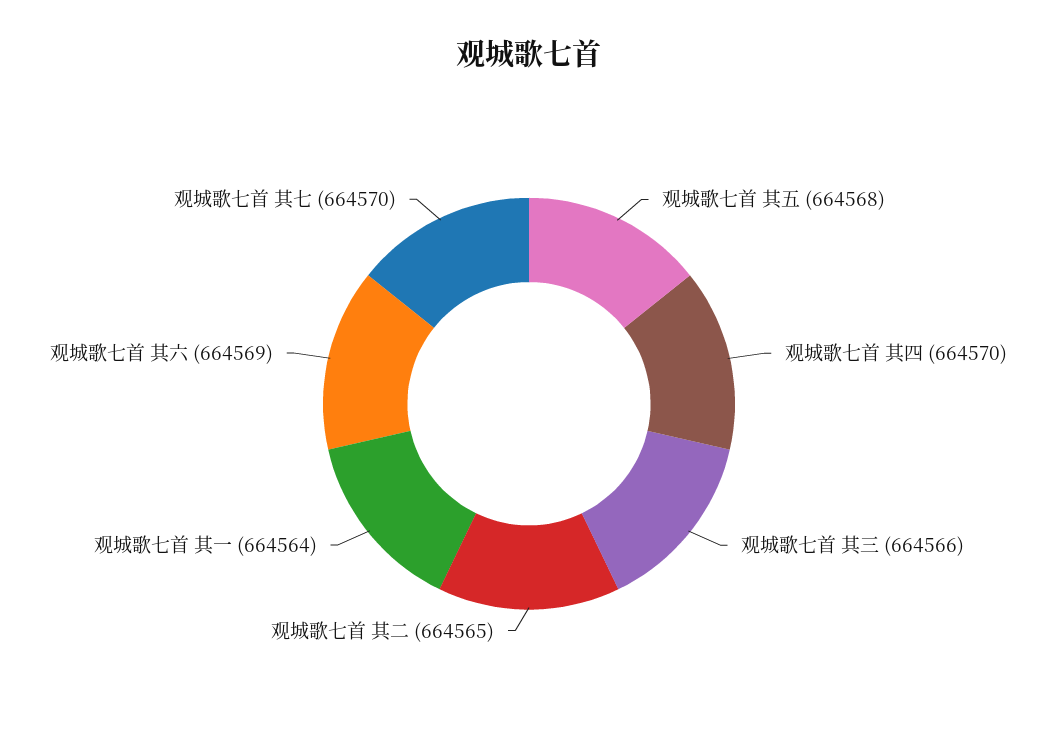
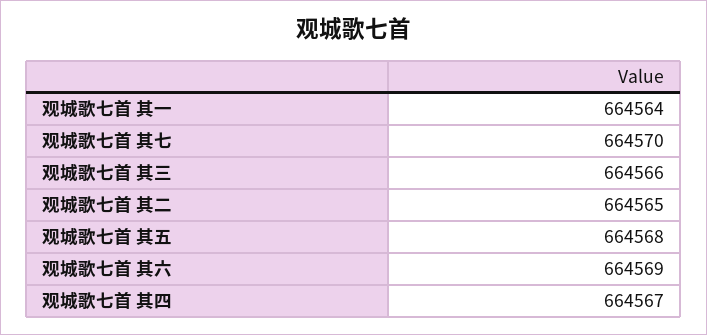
观城歌七首 其四: 664570 -> 664567

